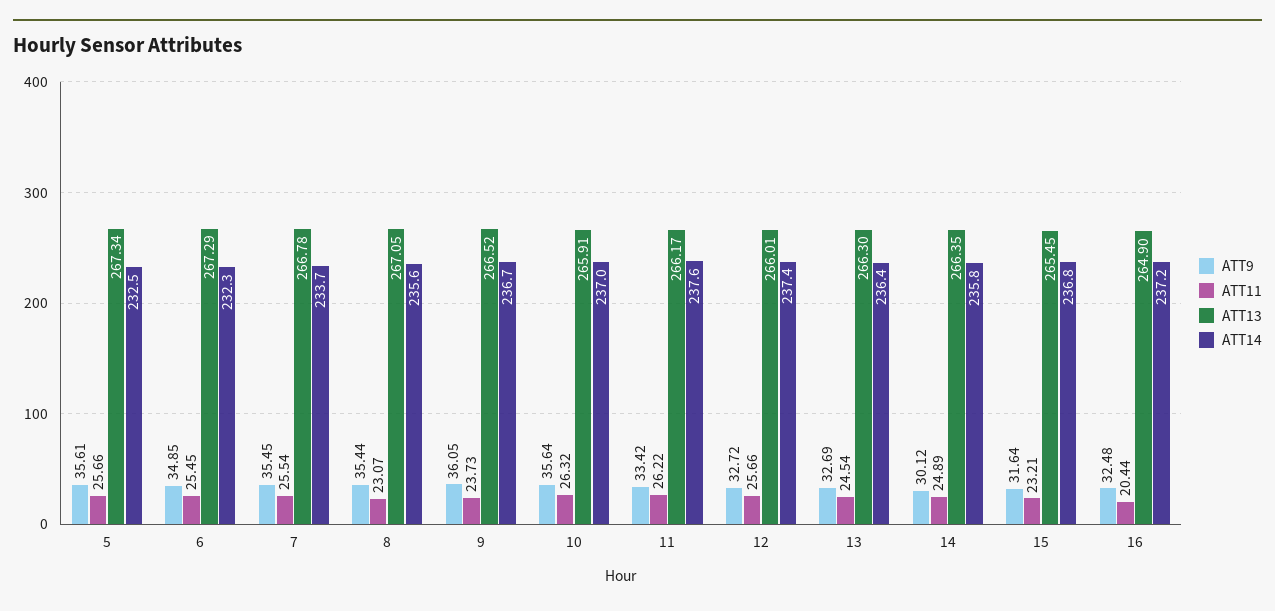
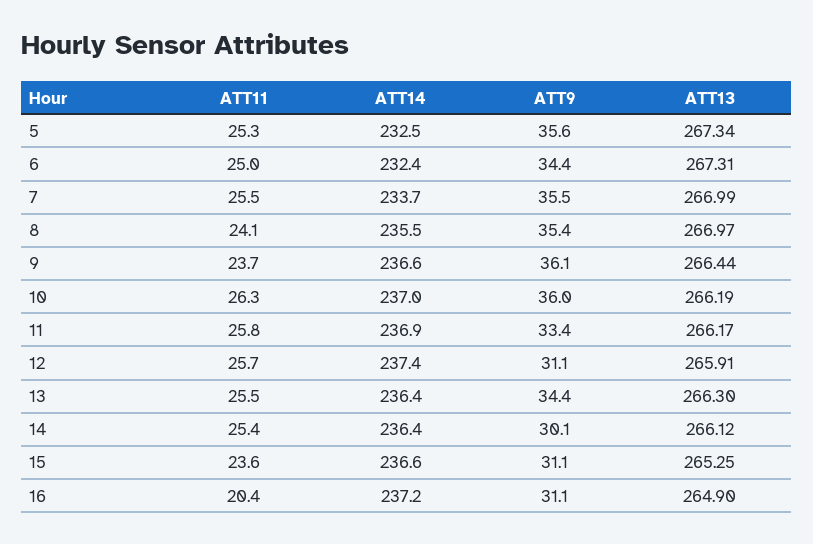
ATT11, 5: 25.66 -> 25.3
ATT9, 6: 34.85 -> 34.4
ATT11, 6: 25.45 -> 25
ATT13, 6: 267.29 -> 267.31
ATT14, 6: 232.3 -> 232.4
ATT13, 7: 266.78 -> 266.99
ATT11, 8: 23.07 -> 24.1
ATT13, 8: 267.05 -> 266.97
ATT14, 8: 235.6 -> 235.5
ATT13, 9: 266.52 -> 266.44
ATT14, 9: 236.7 -> 236.6
ATT9, 10: 35.64 -> 36
ATT13, 10: 265.91 -> 266.19
ATT11, 11: 26.22 -> 25.8
ATT14, 11: 237.6 -> 236.9
ATT9, 12: 32.72 -> 31.1
ATT13, 12: 266.01 -> 265.91
ATT9, 13: 32.69 -> 34.4
ATT11, 13: 24.54 -> 25.5
ATT11, 14: 24.89 -> 25.4
ATT13, 14: 266.35 -> 266.12
ATT14, 14: 235.8 -> 236.4
ATT9, 15: 31.64 -> 31.1
ATT11, 15: 23.21 -> 23.6
ATT13, 15: 265.45 -> 265.25
ATT14, 15: 236.8 -> 236.6
ATT9, 16: 32.48 -> 31.1

